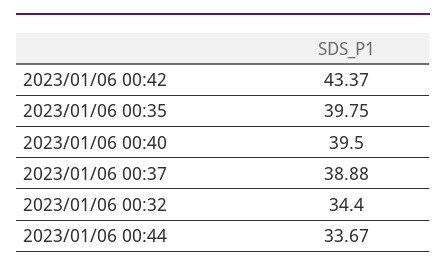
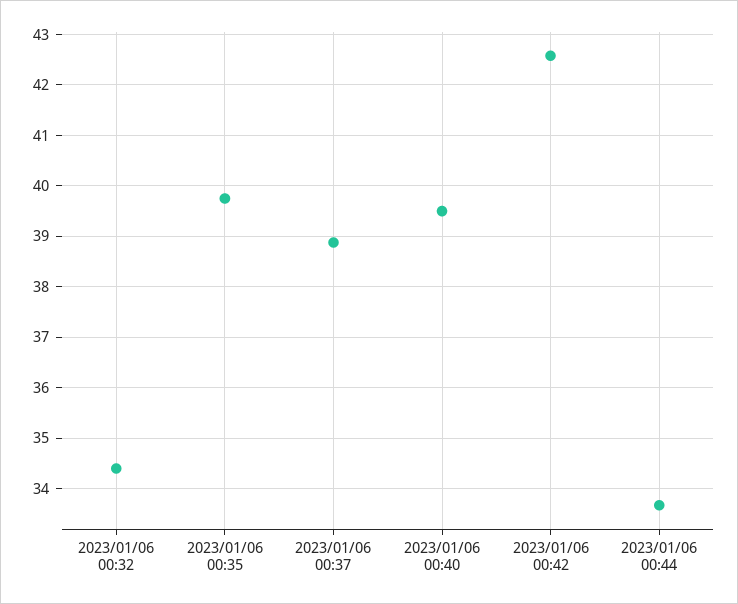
2023/01/06 00:42: 43.37 -> 42.6

